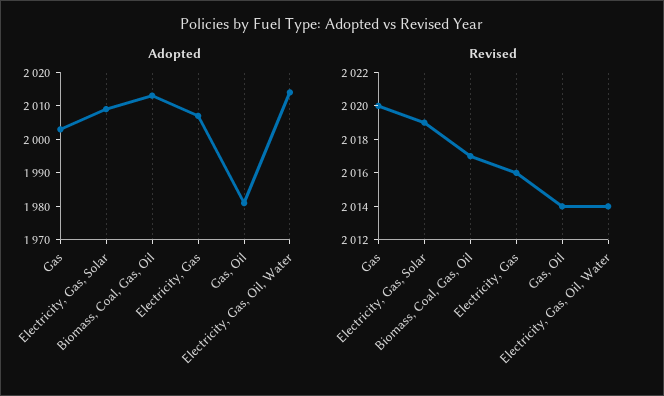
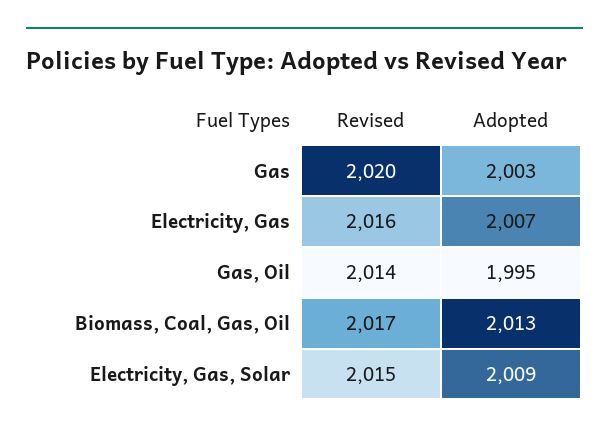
Adopted, Gas, Oil: 1980 -> 1995
Adopted, Electricity, Gas, Oil, Water: 2015 -> none
Revised, Electricity, Gas, Solar: 2019 -> 2015
Revised, Electricity, Gas, Oil, Water: 2014 -> none

